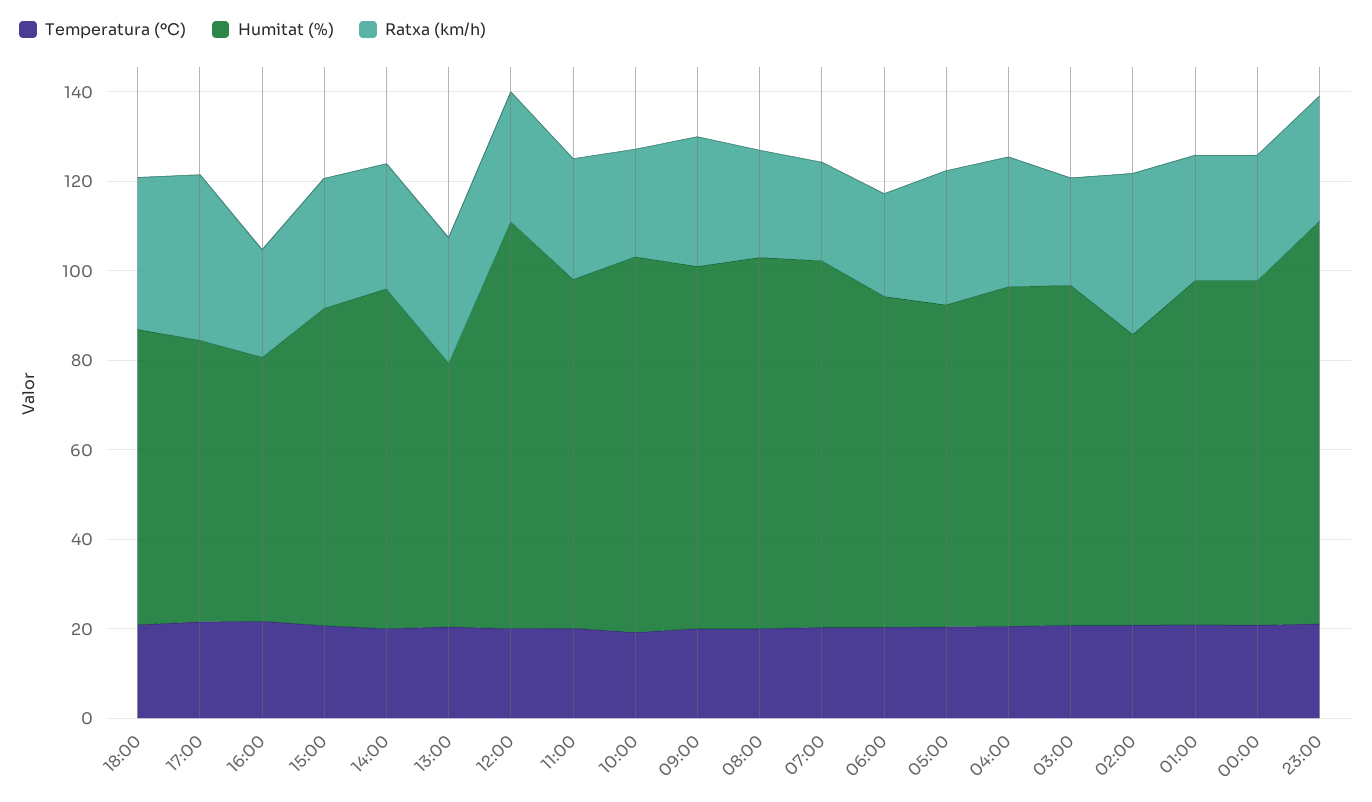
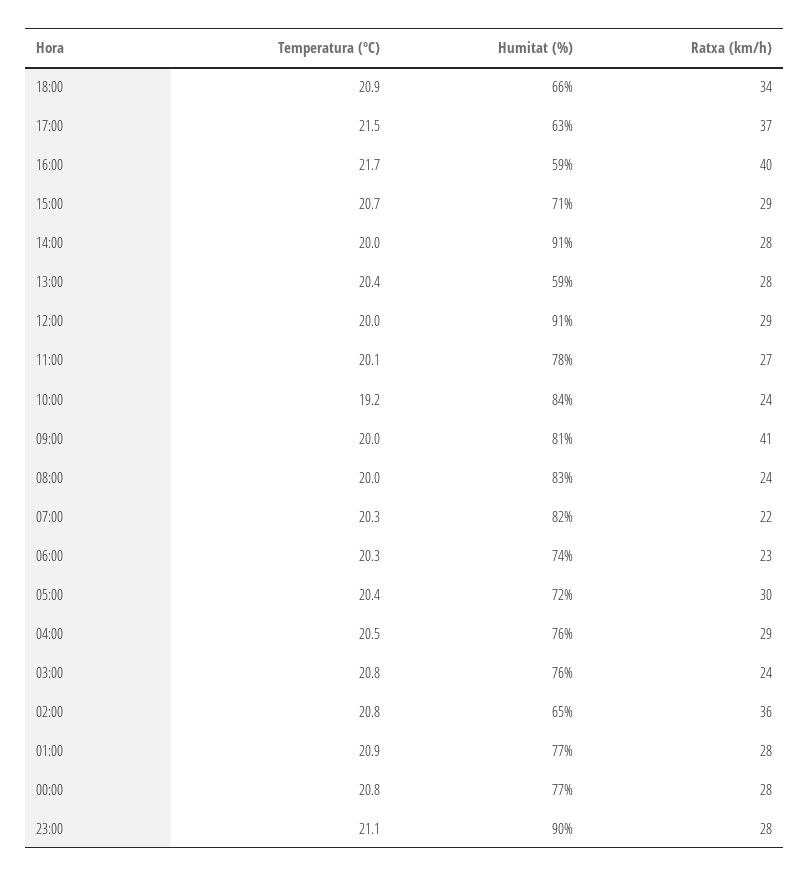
Ratxa (km/h), 16:00: 25 -> 40
Humitat (%), 14:00: 75 -> 91
Ratxa (km/h), 09:00: 30 -> 41

